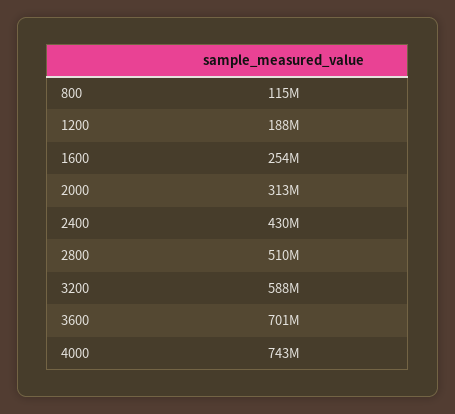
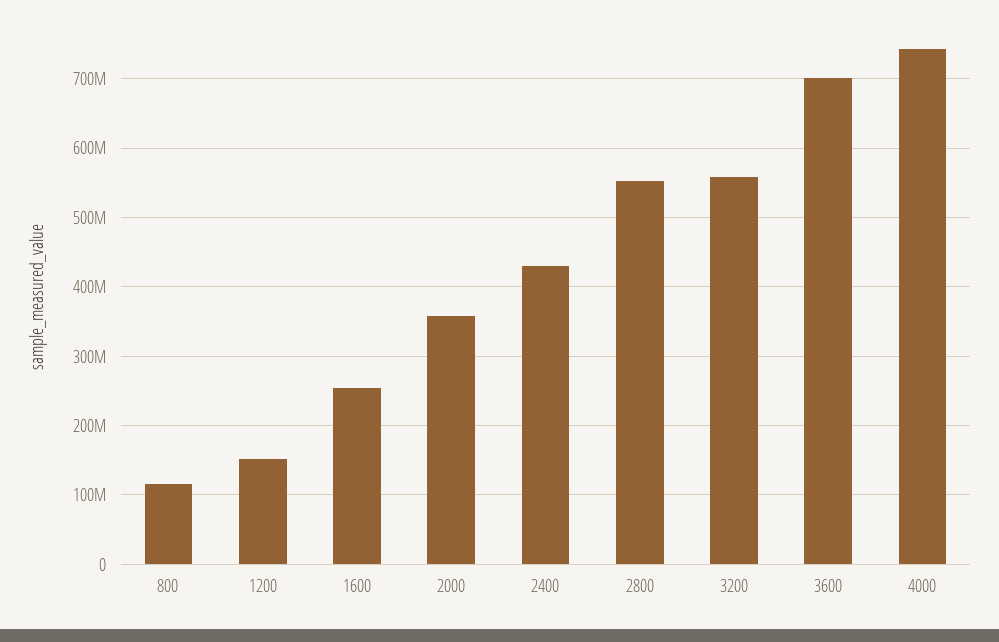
1200: 188000000 -> 150000000
2000: 313000000 -> 360000000
2800: 510000000 -> 550000000
3200: 588000000 -> 560000000

